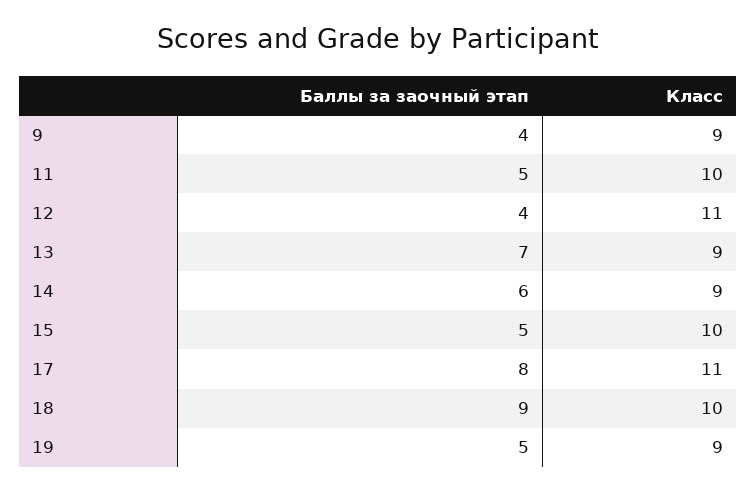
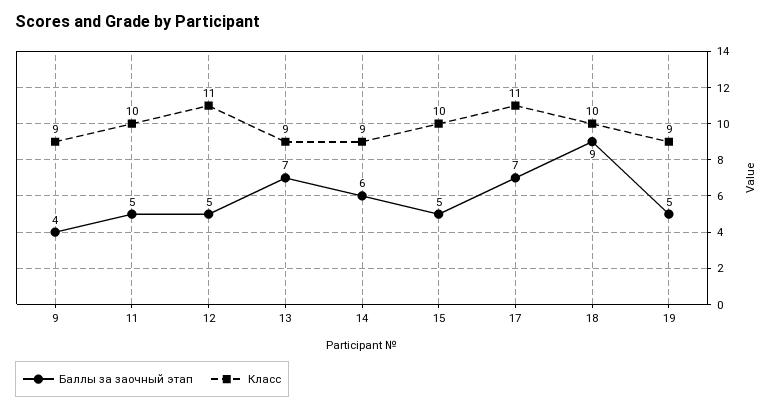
Баллы за заочный этап, 12: 4 -> 5
Баллы за заочный этап, 17: 8 -> 7

